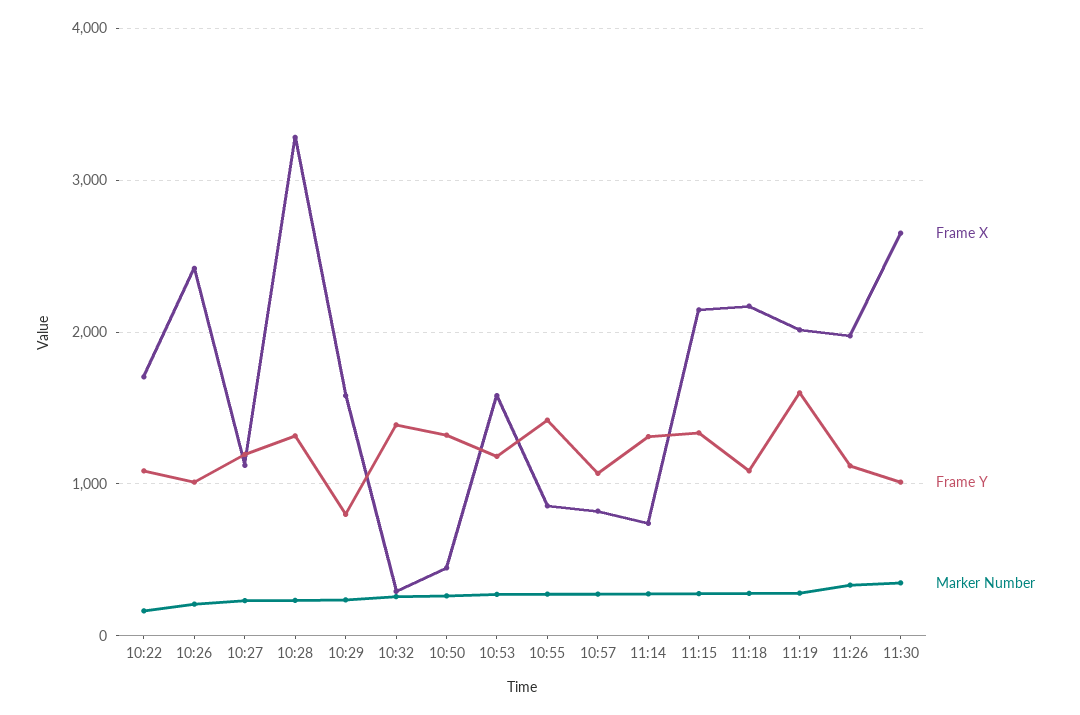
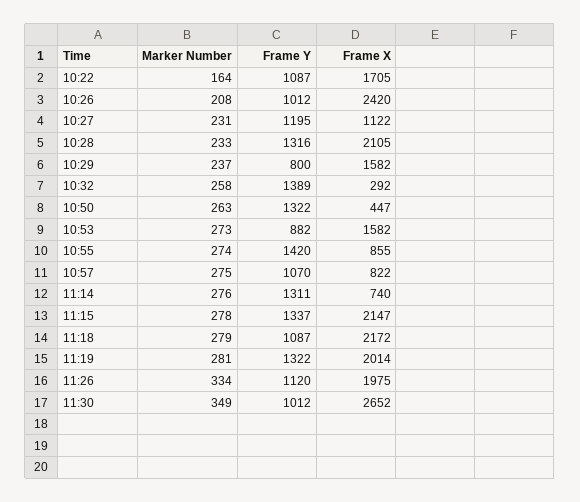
Frame X, 10:28: 3300 -> 2105
Frame Y, 10:53: 1200 -> 882
Frame Y, 11:19: 1600 -> 1322

